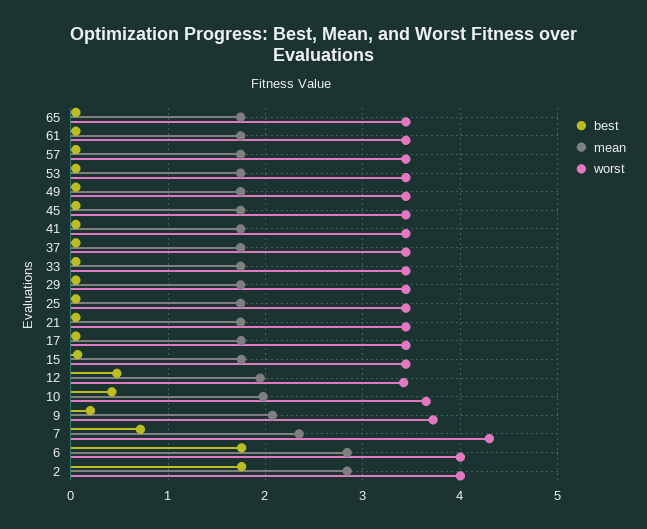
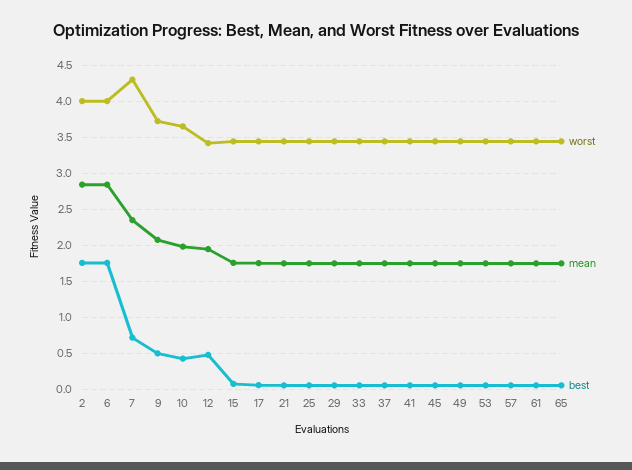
best, 9: 0.2 -> 0.5

